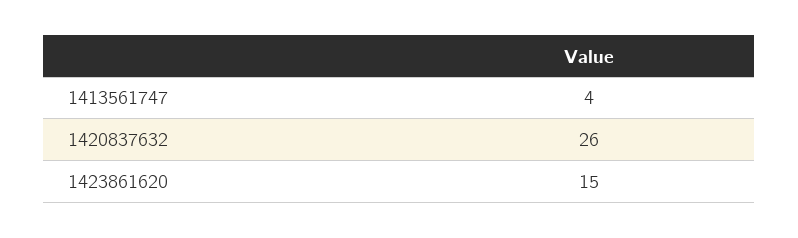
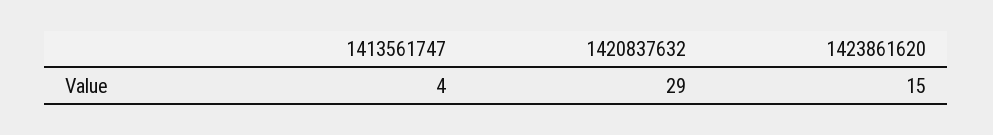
1420837632: 26 -> 29

